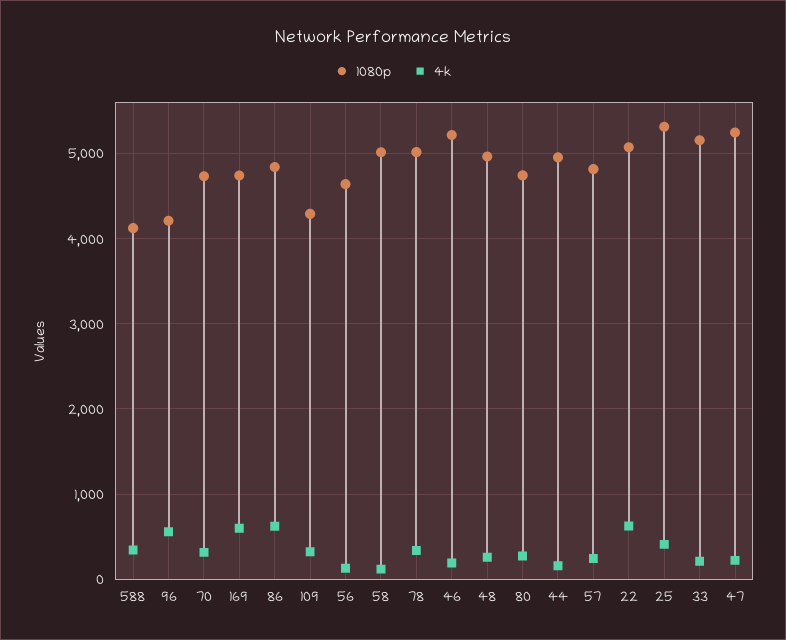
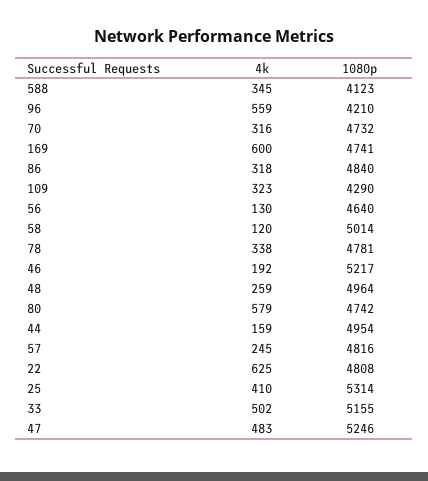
4k, 86: 600 -> 318
1080p, 78: 5000 -> 4781
4k, 80: 300 -> 579
1080p, 22: 5100 -> 4808
4k, 33: 200 -> 502
4k, 47: 200 -> 483

